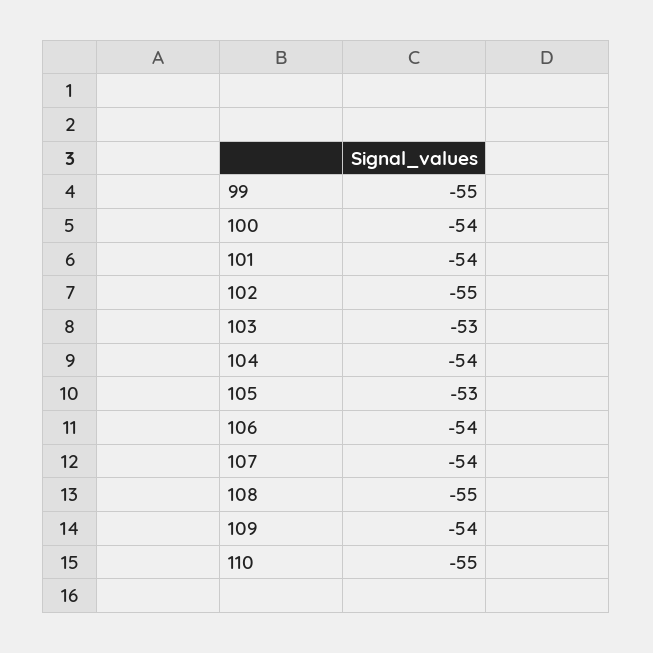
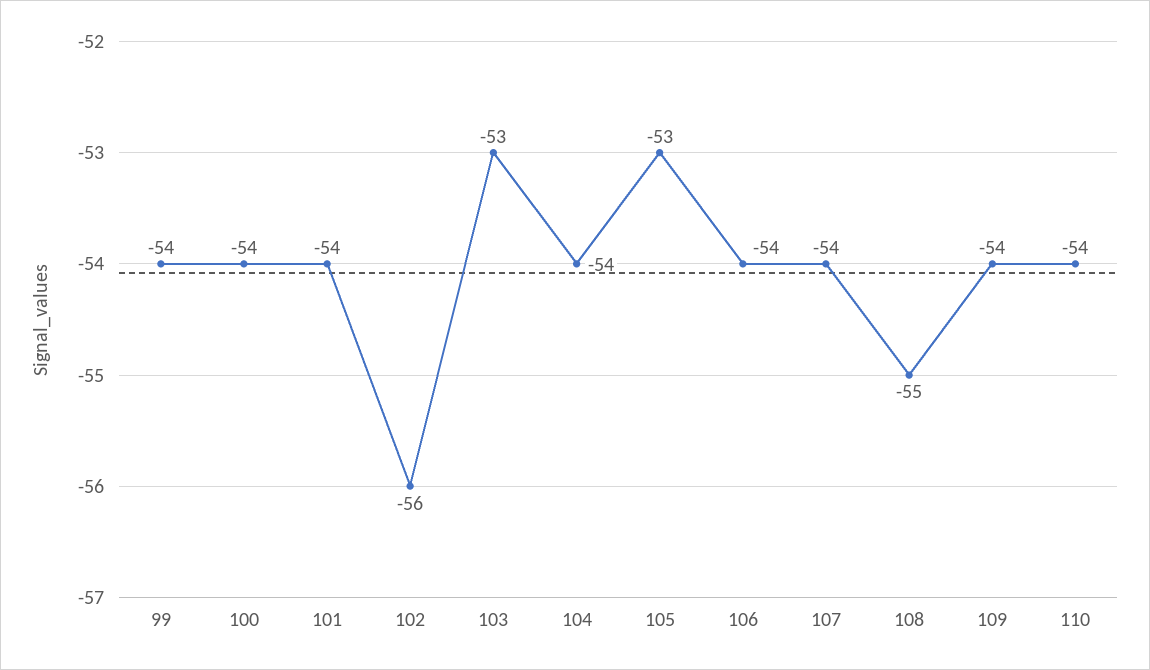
99: -55 -> -54
102: -55 -> -56
110: -55 -> -54

